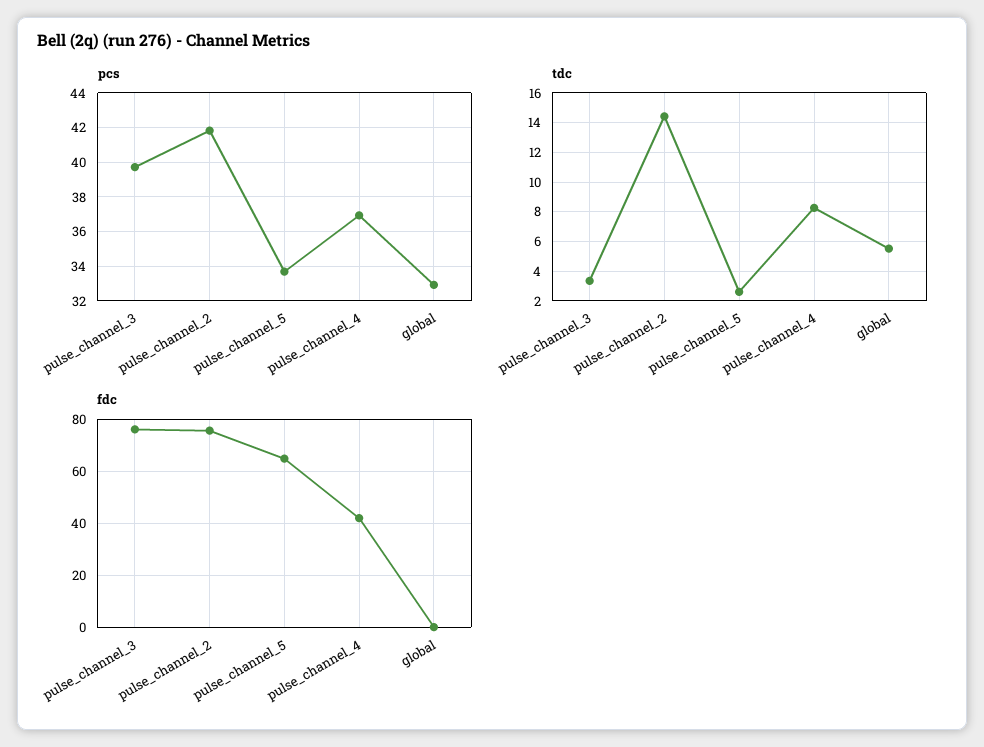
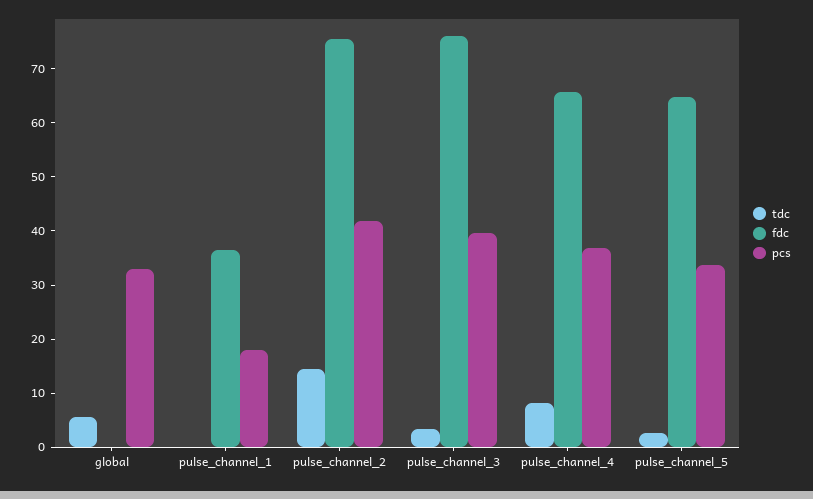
fdc, pulse_channel_4: 42.5 -> 66
tdc, pulse_channel_1: none -> 0
fdc, pulse_channel_1: none -> 36
pcs, pulse_channel_1: none -> 18

